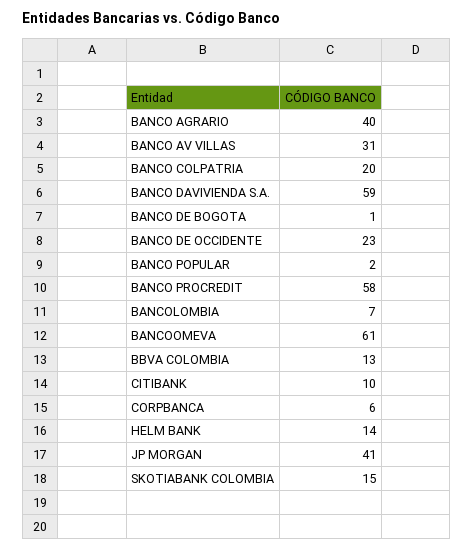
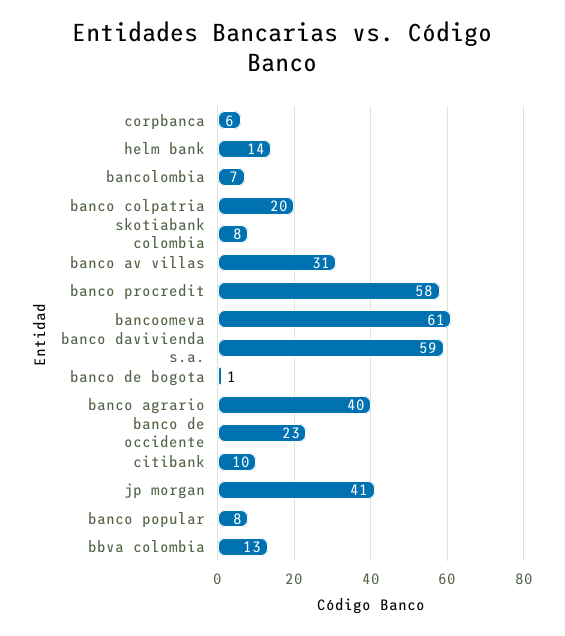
BANCO POPULAR: 2 -> 8
SKOTIABANK COLOMBIA: 15 -> 8

